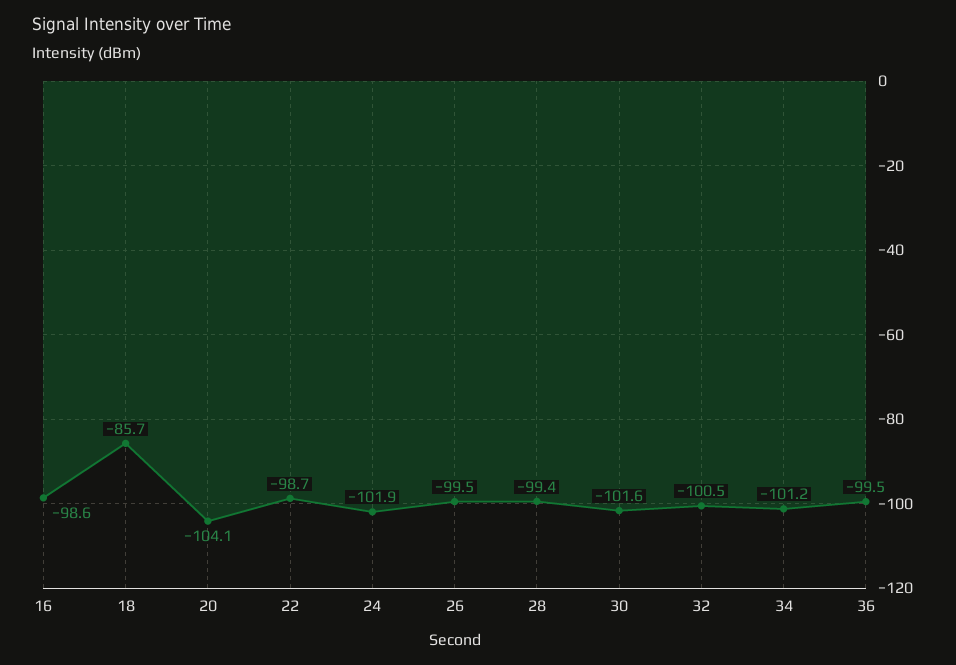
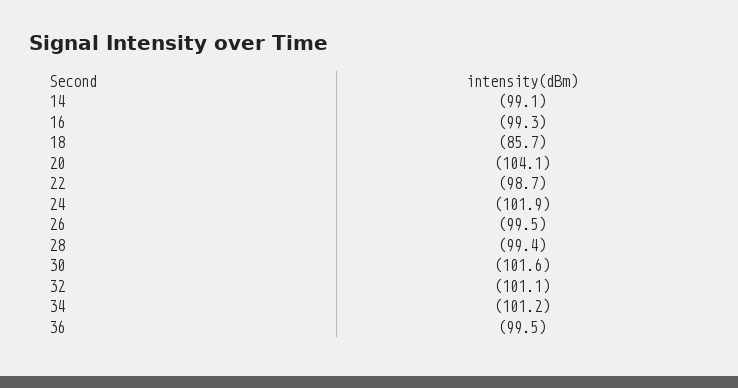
16: -98.6 -> -99.3
32: -100.5 -> -101.1
14: none -> -99.1

